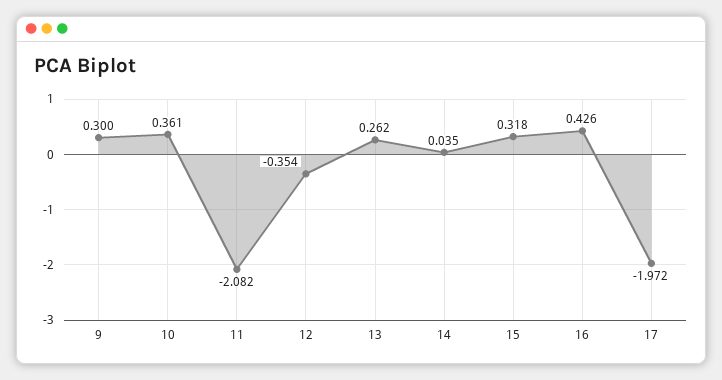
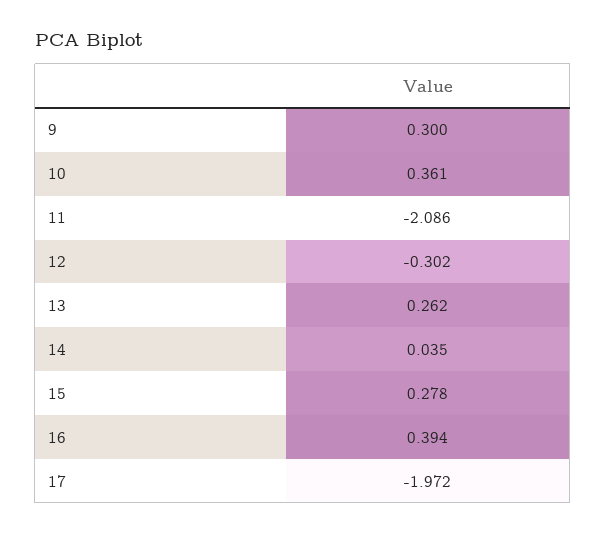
11: -2.082 -> -2.086
12: -0.354 -> -0.302
15: 0.318 -> 0.278
16: 0.426 -> 0.394

